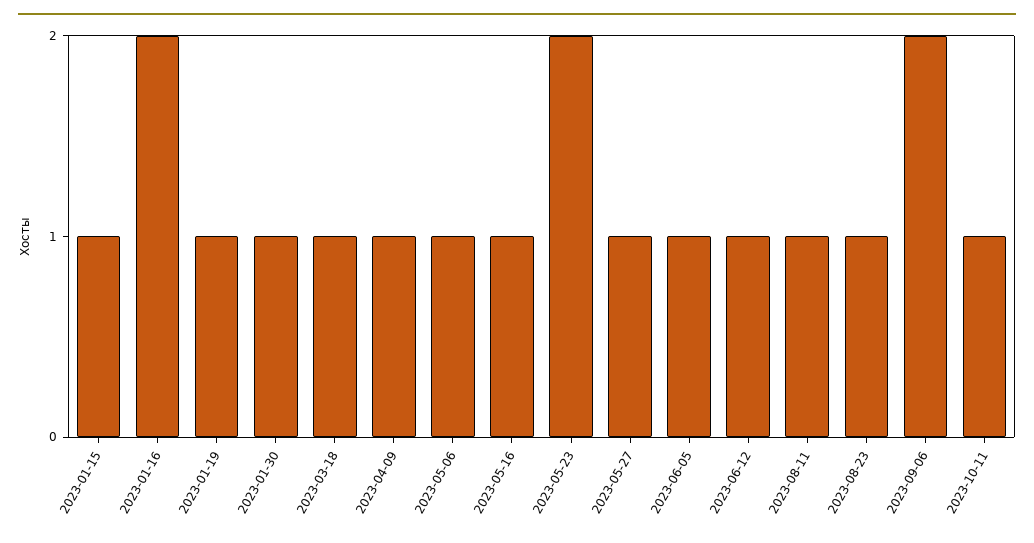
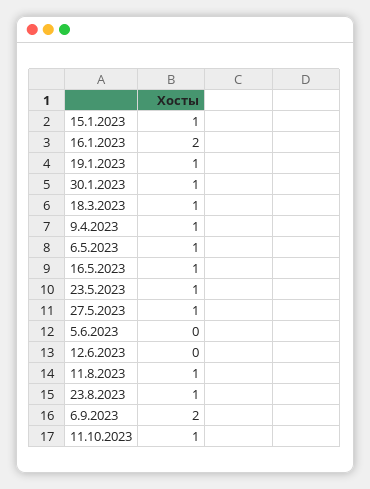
2023-05-23: 2 -> 1
2023-06-05: 1 -> 0
2023-06-12: 1 -> 0

